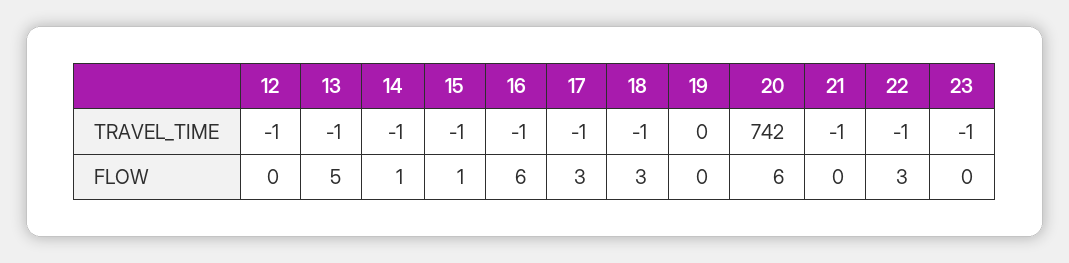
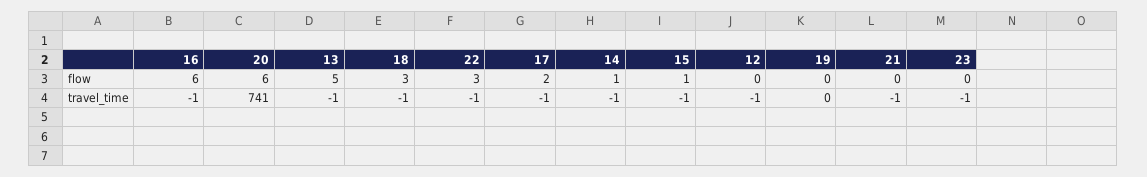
20, TRAVEL_TIME: 742 -> 741
17, FLOW: 3 -> 2

